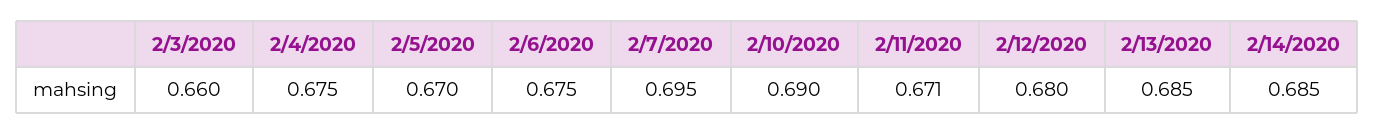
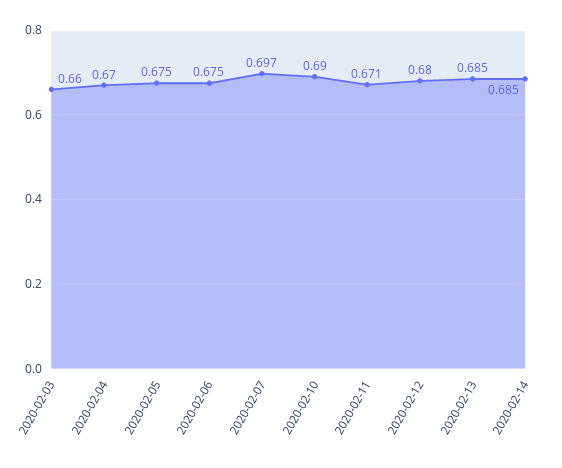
2/4/2020: 0.675 -> 0.67
2/5/2020: 0.67 -> 0.675
2/7/2020: 0.695 -> 0.697

